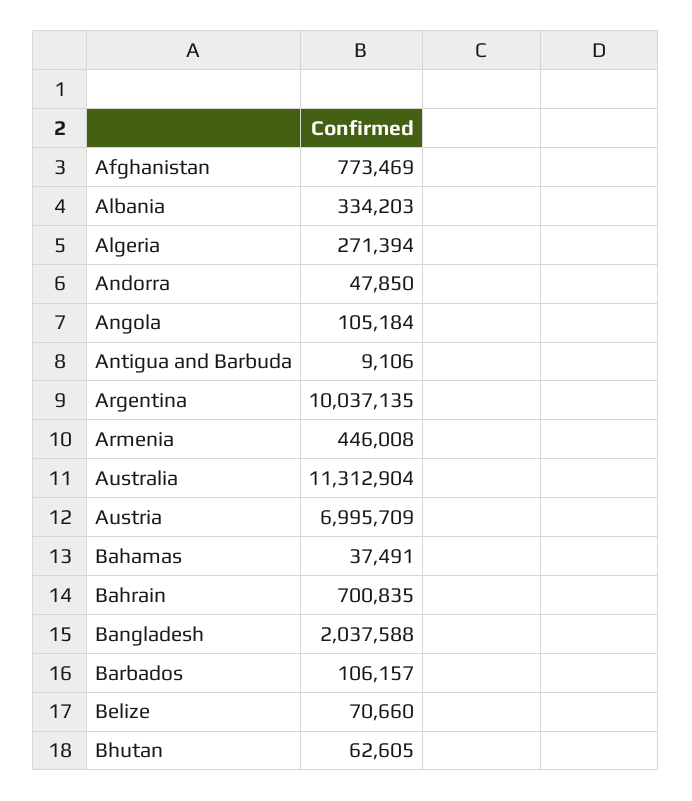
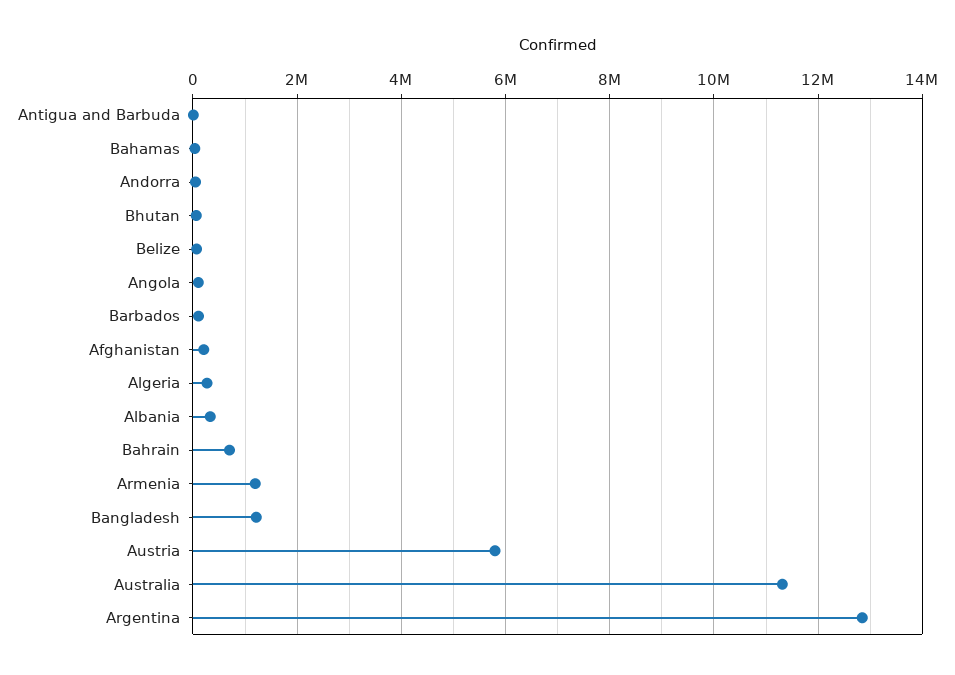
Afghanistan: 773469 -> 200000
Argentina: 10037135 -> 12800000
Armenia: 446008 -> 1200000
Austria: 6995709 -> 5800000
Bangladesh: 2037588 -> 1200000

